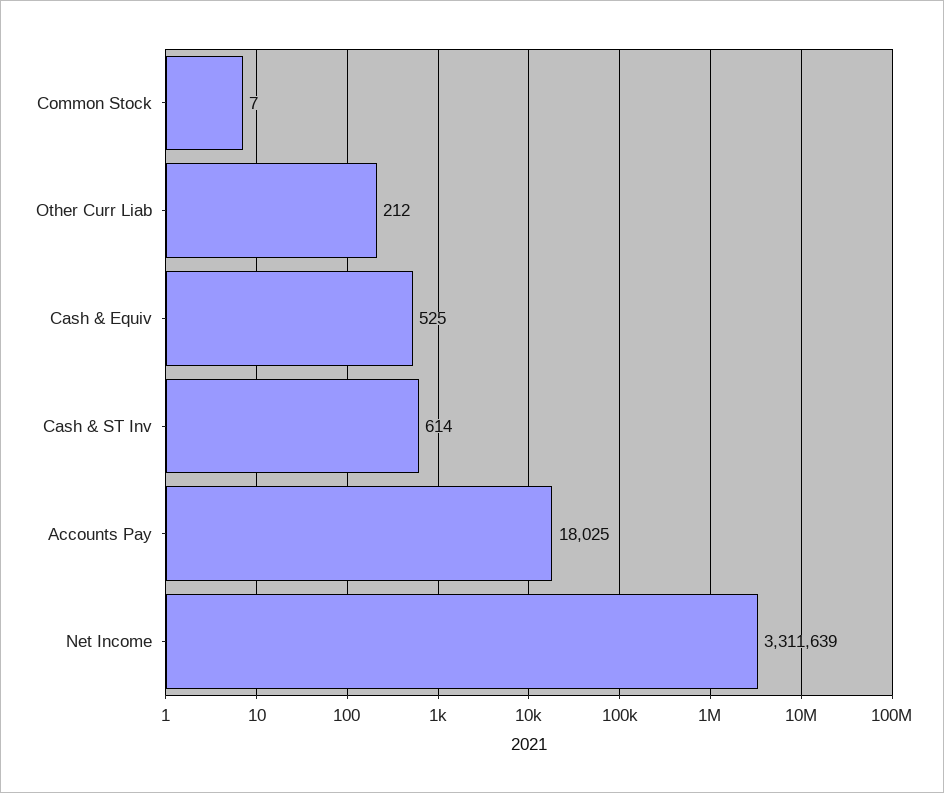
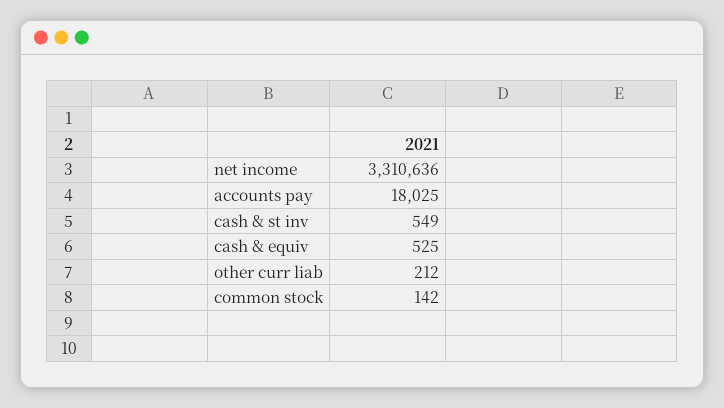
Common Stock: 7 -> 142
Cash & ST Inv: 614 -> 549
Net Income: 3311639 -> 3310636

